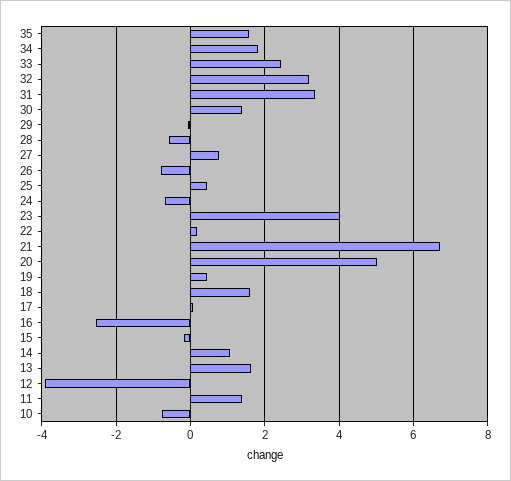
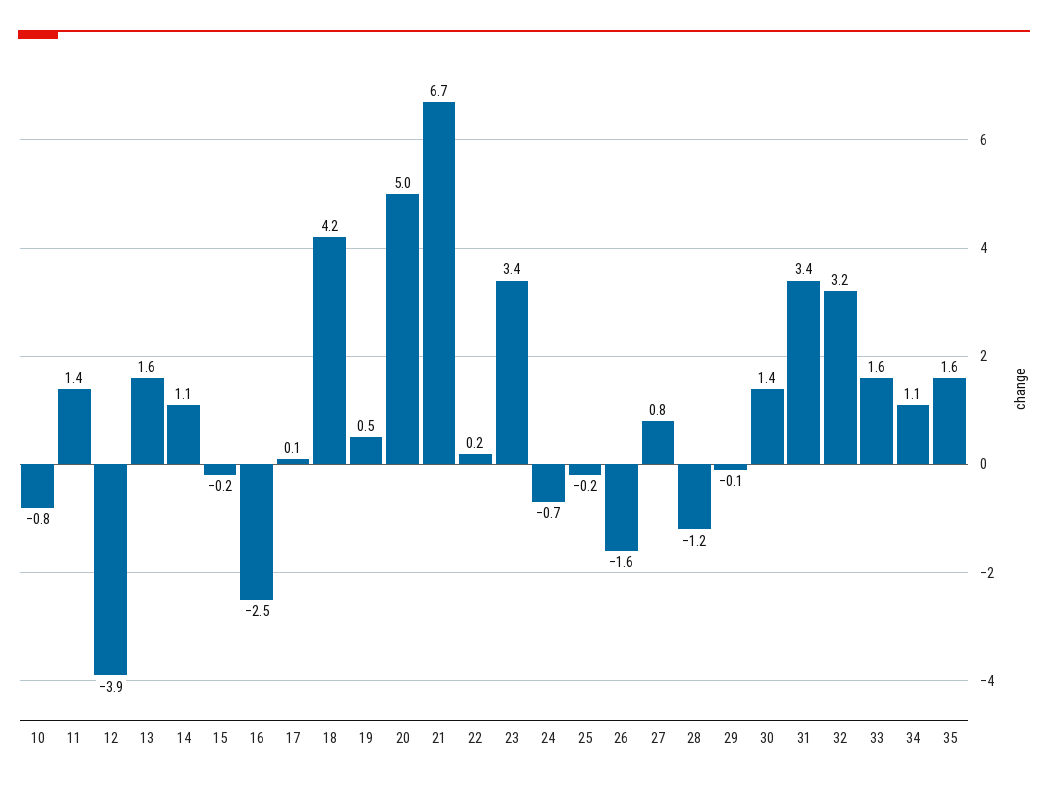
34: 1.8 -> 1.1
33: 2.4 -> 1.6
28: -0.6 -> -1.2
26: -0.8 -> -1.6
25: 0.4 -> -0.2
23: 4 -> 3.4
18: 1.6 -> 4.2

